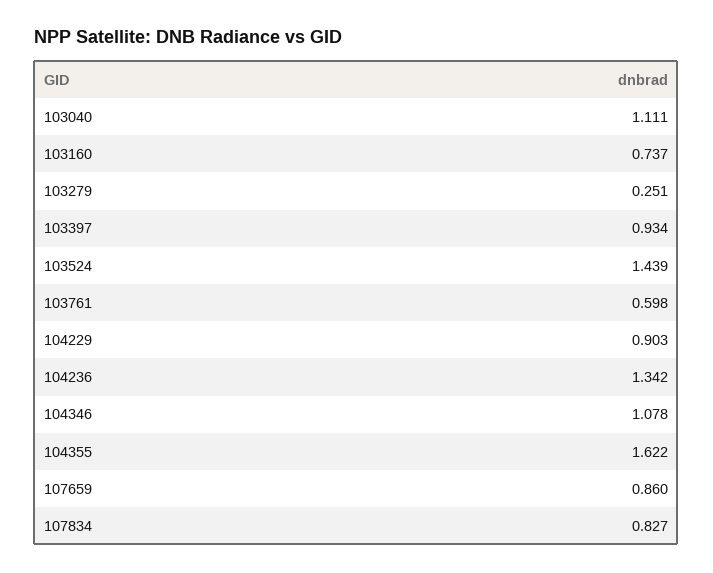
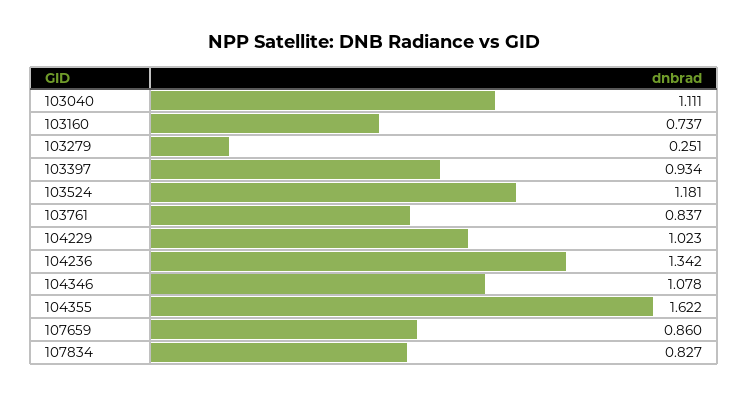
103524: 1.439 -> 1.181
103761: 0.598 -> 0.837
104229: 0.903 -> 1.023

